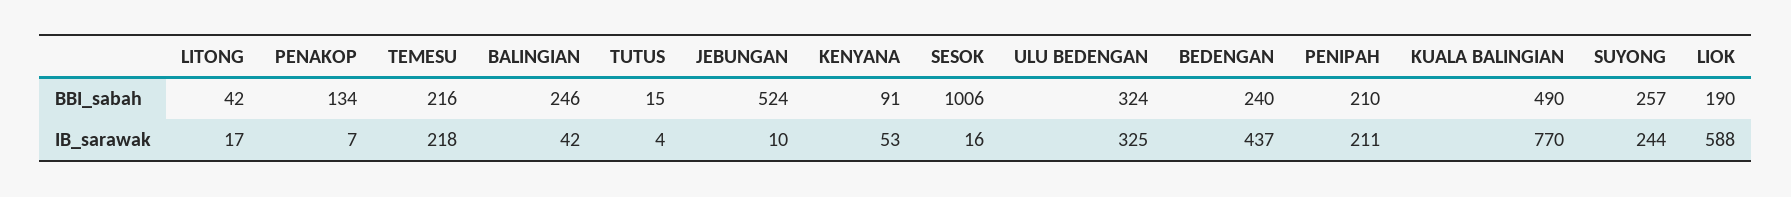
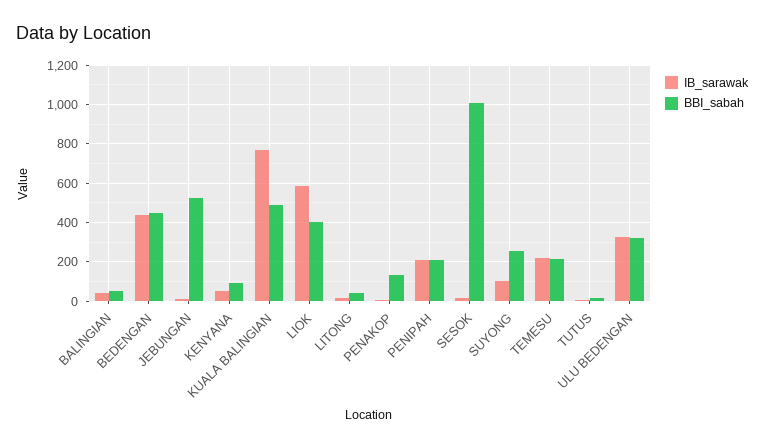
BBI_sabah, BALINGIAN: 246 -> 50
BBI_sabah, BEDENGAN: 240 -> 450
BBI_sabah, LIOK: 190 -> 400
IB_sarawak, SUYONG: 244 -> 100

